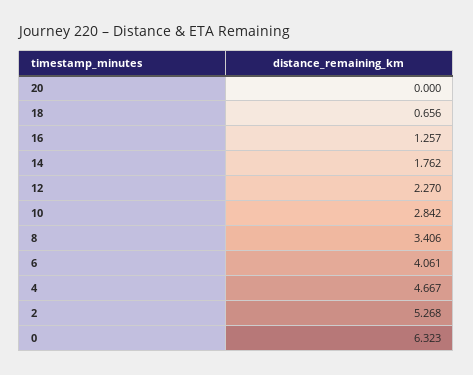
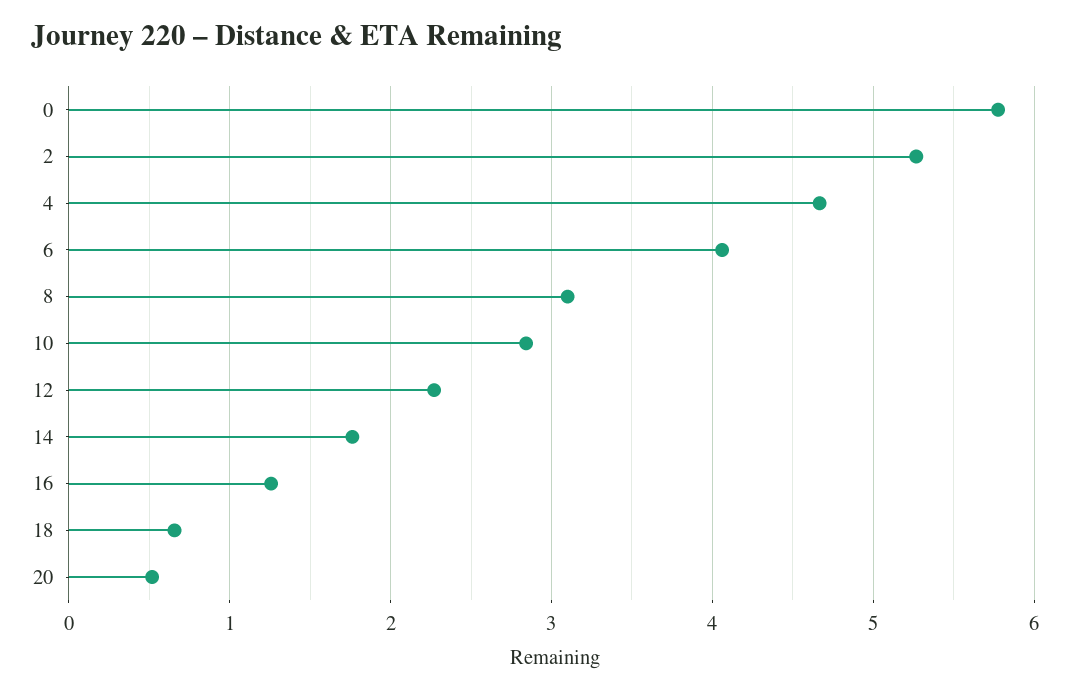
20: 0 -> 0.5
8: 3.406 -> 3.1
0: 6.323 -> 5.8

